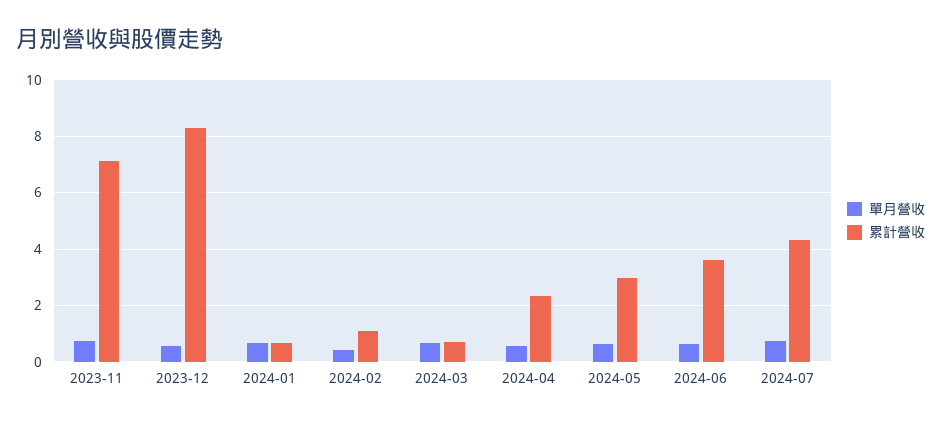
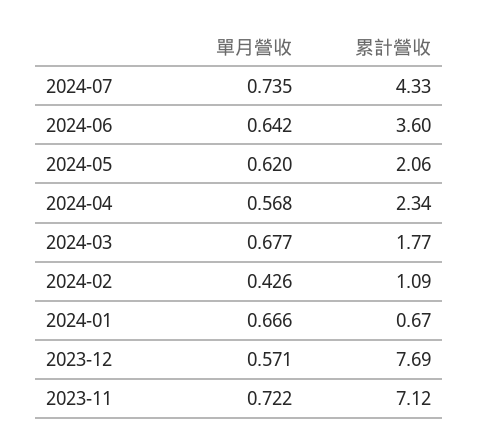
累計營收, 2023-12: 8.25 -> 7.69
累計營收, 2024-03: 0.75 -> 1.77
累計營收, 2024-05: 3 -> 2.06

